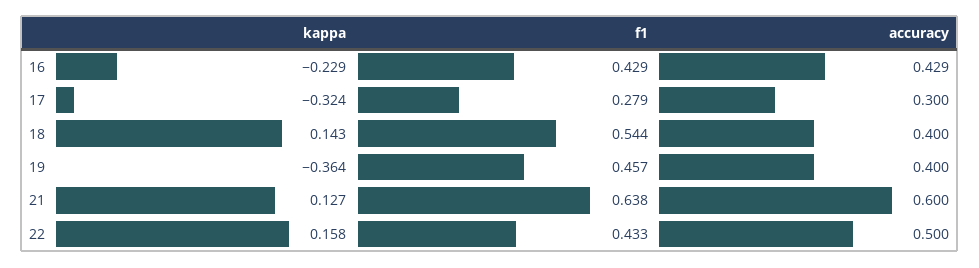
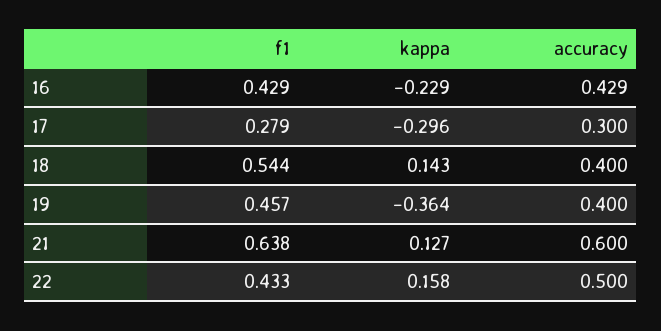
kappa, 17: -0.324 -> -0.296

